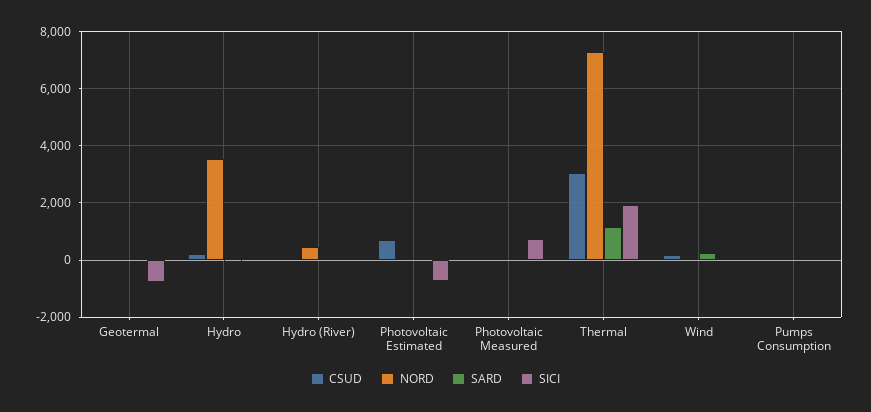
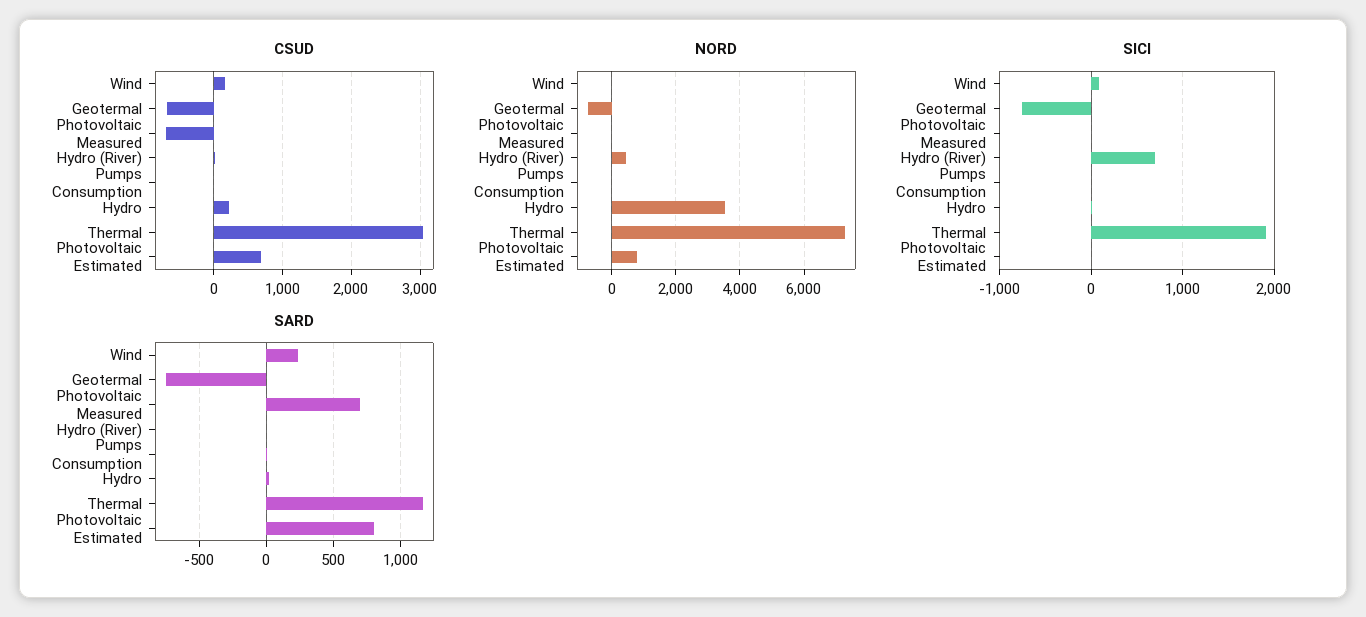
CSUD, Geotermal: 0 -> -700
NORD, Geotermal: 0 -> -800
SARD, Geotermal: 0 -> -750
SICI, Hydro (River): 0 -> 700
NORD, Photovoltaic Estimated: 0 -> 800
SARD, Photovoltaic Estimated: 0 -> 800
SICI, Photovoltaic Estimated: -750 -> 0
CSUD, Photovoltaic Measured: 0 -> -700
SARD, Photovoltaic Measured: 0 -> 700
SICI, Photovoltaic Measured: 750 -> 0

